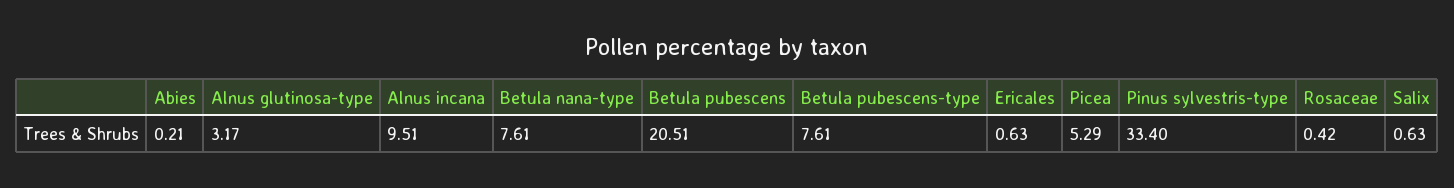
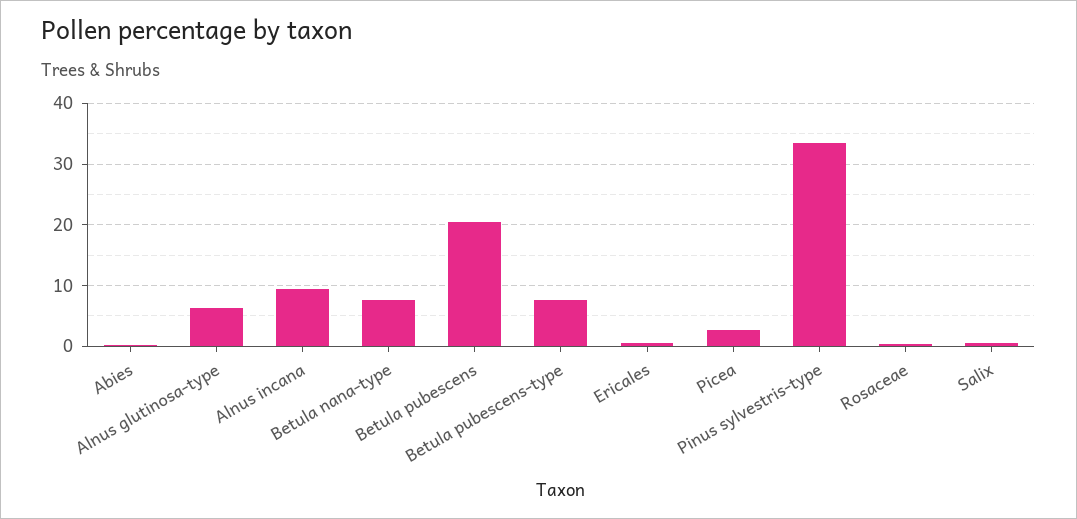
Alnus glutinosa-type: 3.17 -> 6
Picea: 5.29 -> 3

